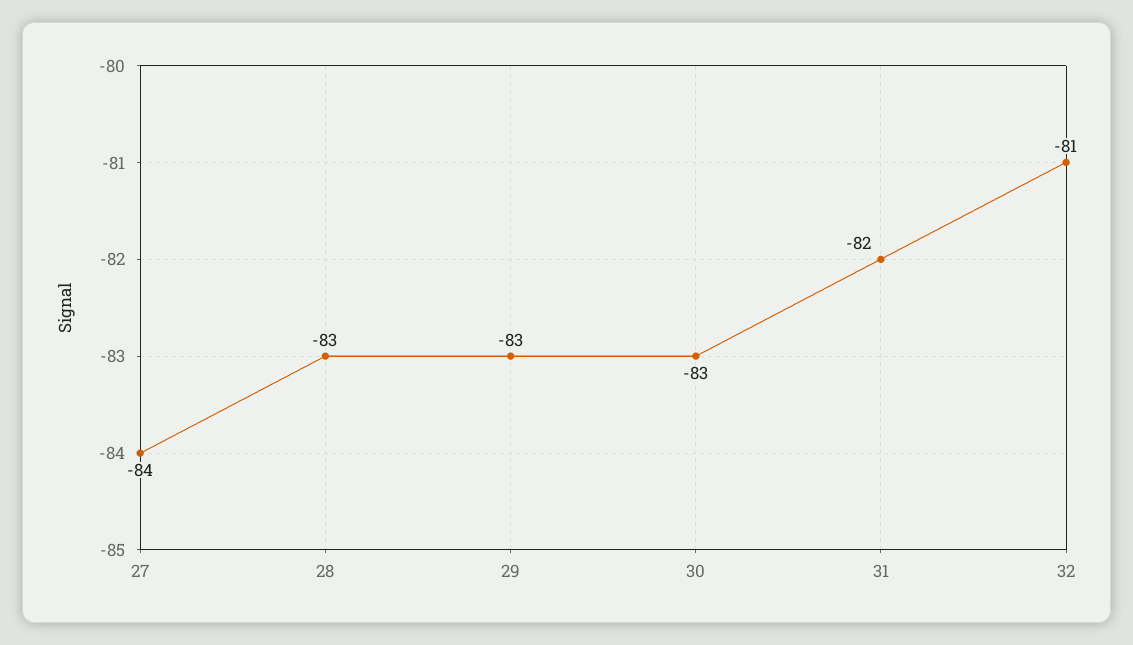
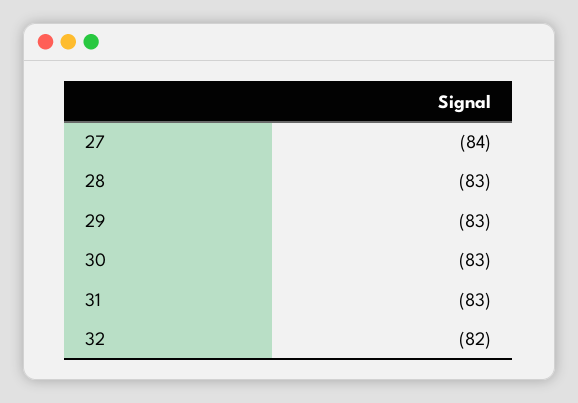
31: -82 -> -83
32: -81 -> -82

